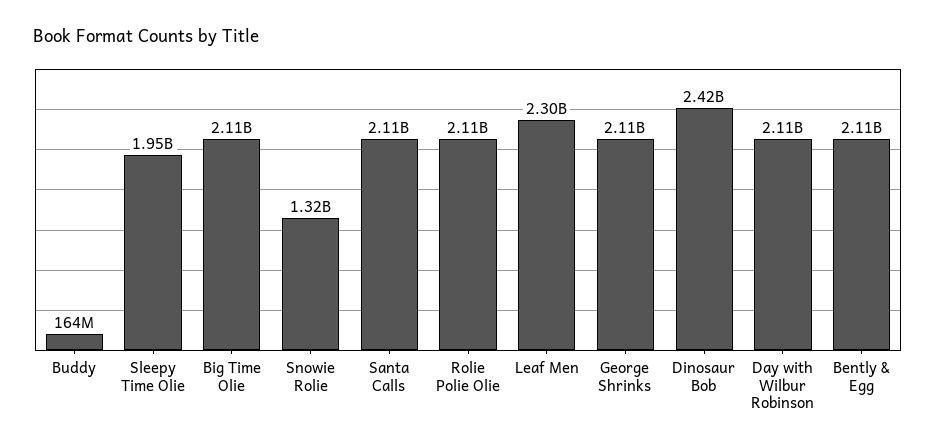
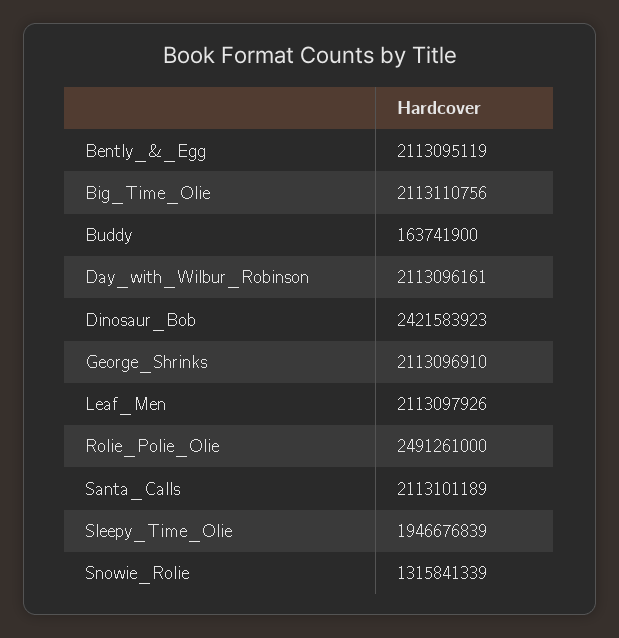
Rolie Polie Olie: 2110000000 -> 2491261000
Leaf Men: 2300000000 -> 2113097926

